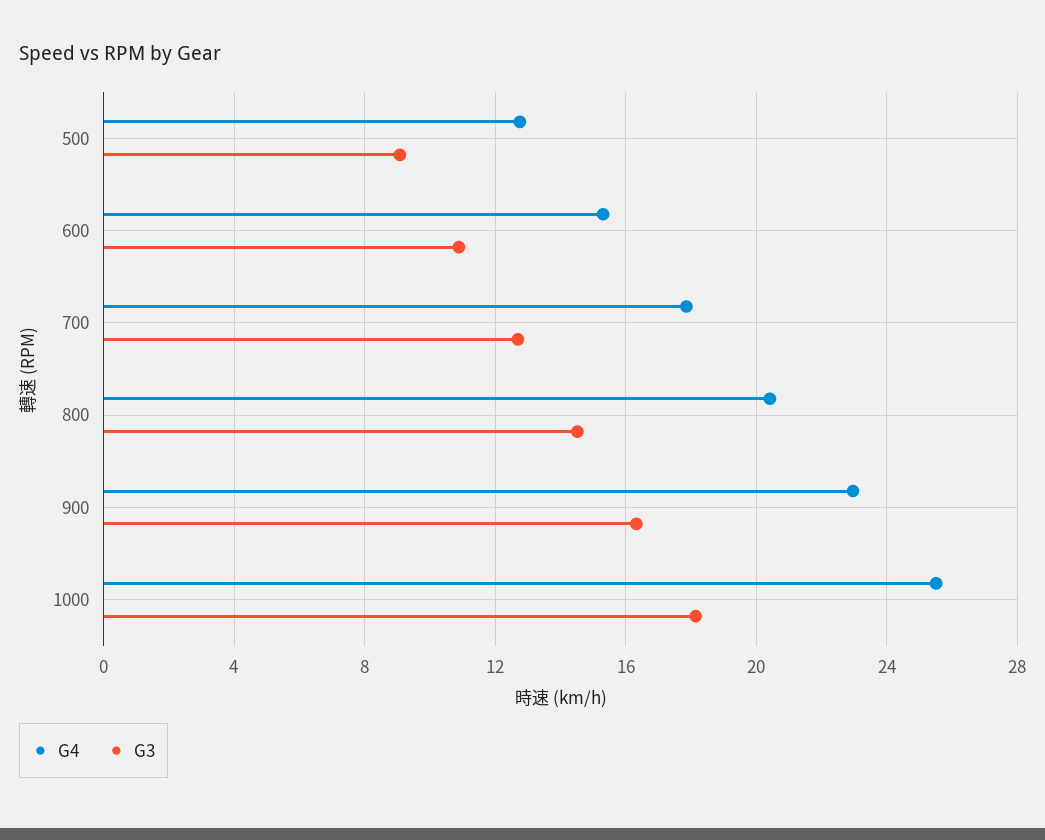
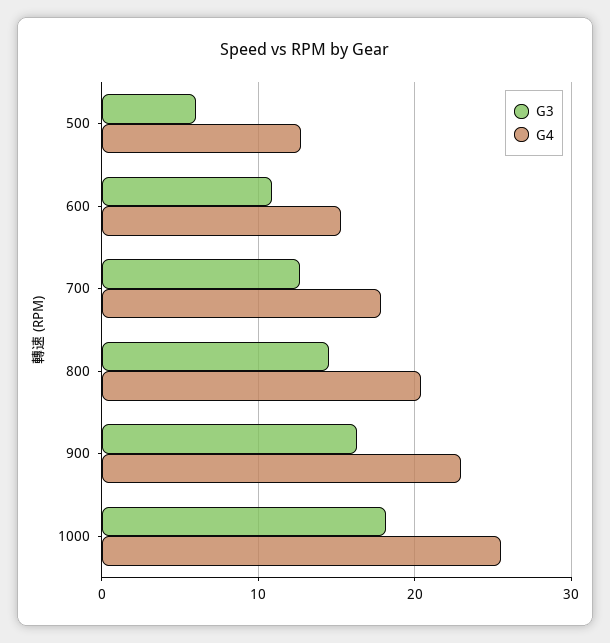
G3, 500: 9 -> 6

